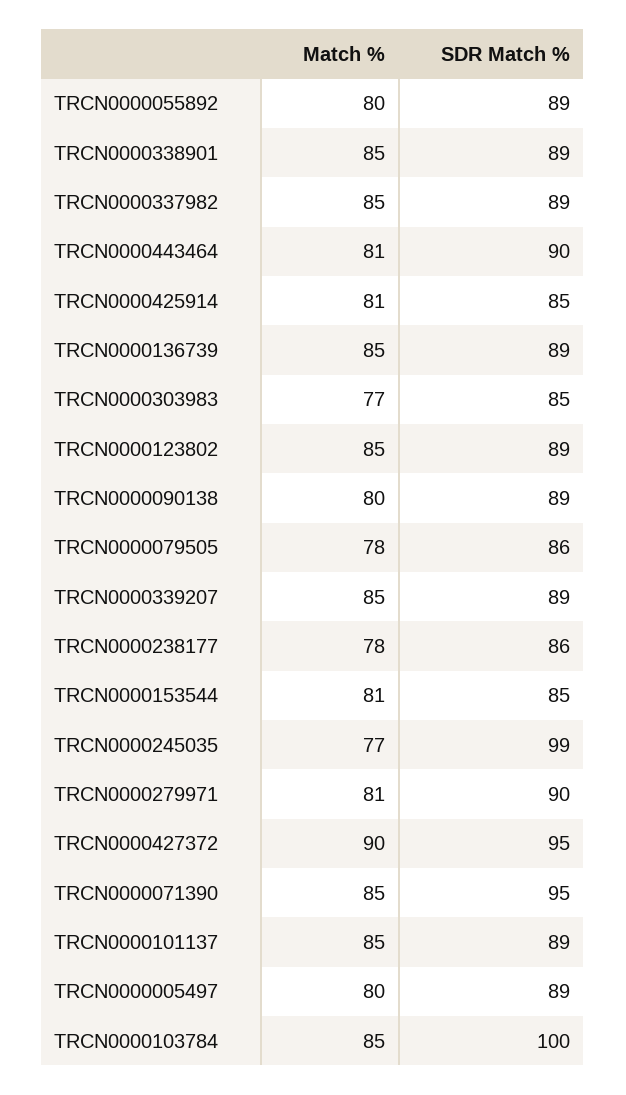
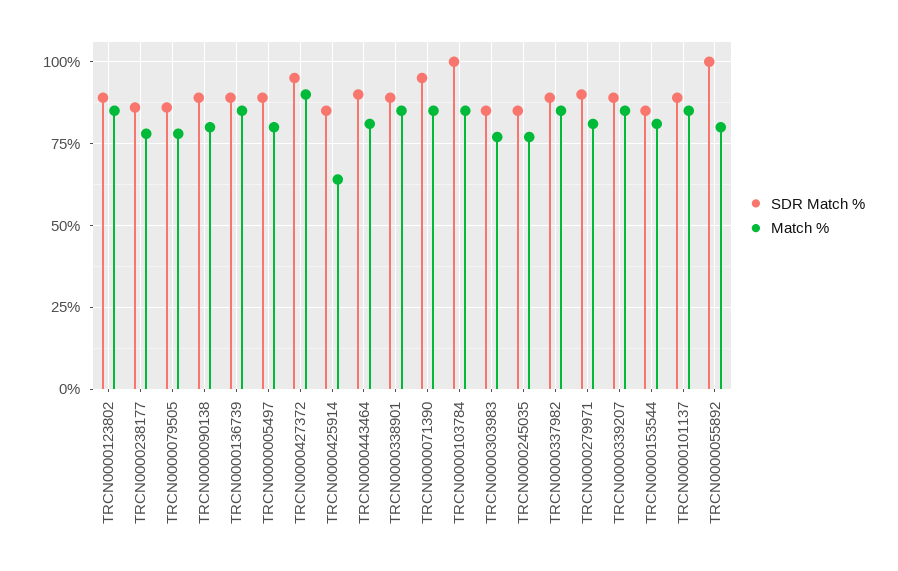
SDR Match %, TRCN0000055892: 89 -> 100
Match %, TRCN0000425914: 81 -> 65
SDR Match %, TRCN0000245035: 99 -> 85

